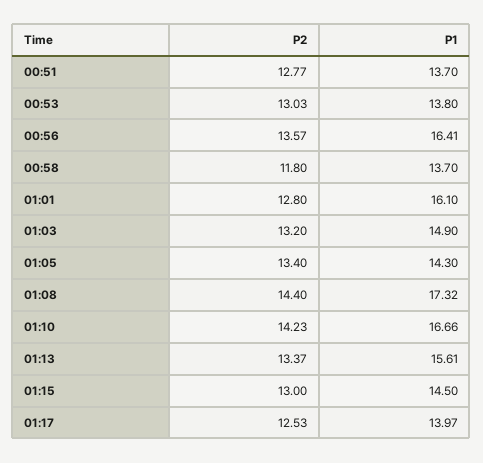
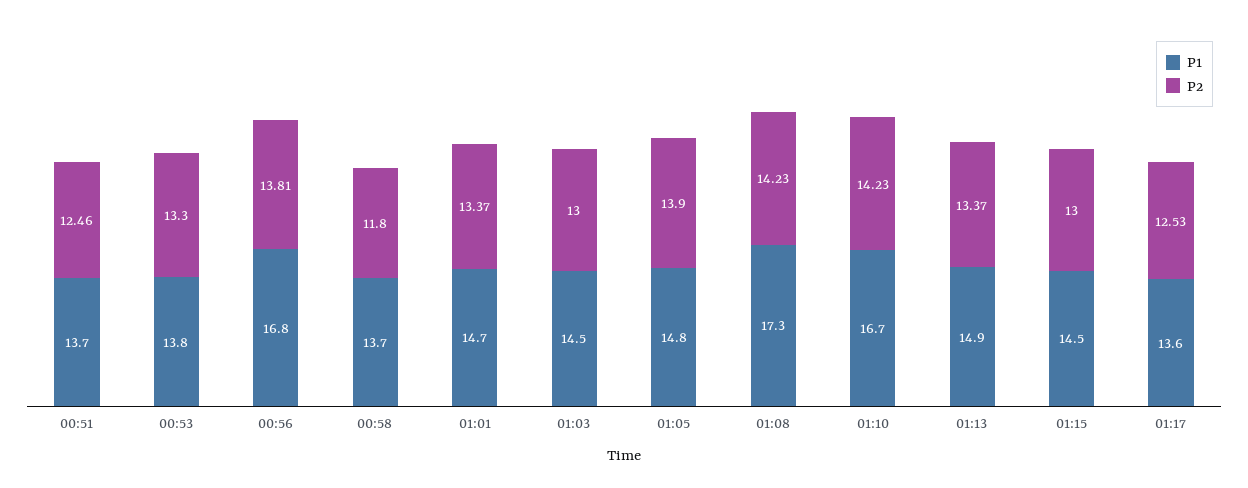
P2, 00:51: 12.77 -> 12.46
P2, 00:53: 13.03 -> 13.3
P2, 00:56: 13.57 -> 13.81
P1, 00:56: 16.41 -> 16.8
P2, 01:01: 12.8 -> 13.37
P1, 01:01: 16.1 -> 14.7
P2, 01:03: 13.2 -> 13
P1, 01:03: 14.9 -> 14.5
P2, 01:05: 13.4 -> 13.9
P1, 01:05: 14.3 -> 14.8
P2, 01:08: 14.4 -> 14.23
P1, 01:13: 15.61 -> 14.9
P1, 01:17: 13.97 -> 13.6

